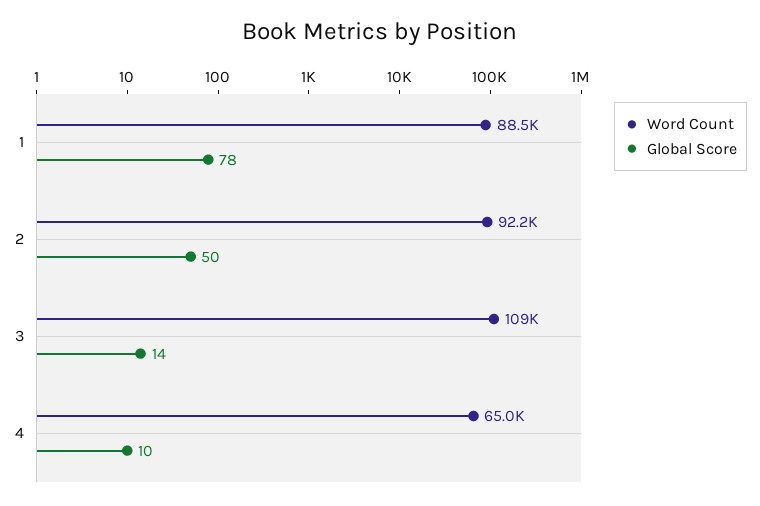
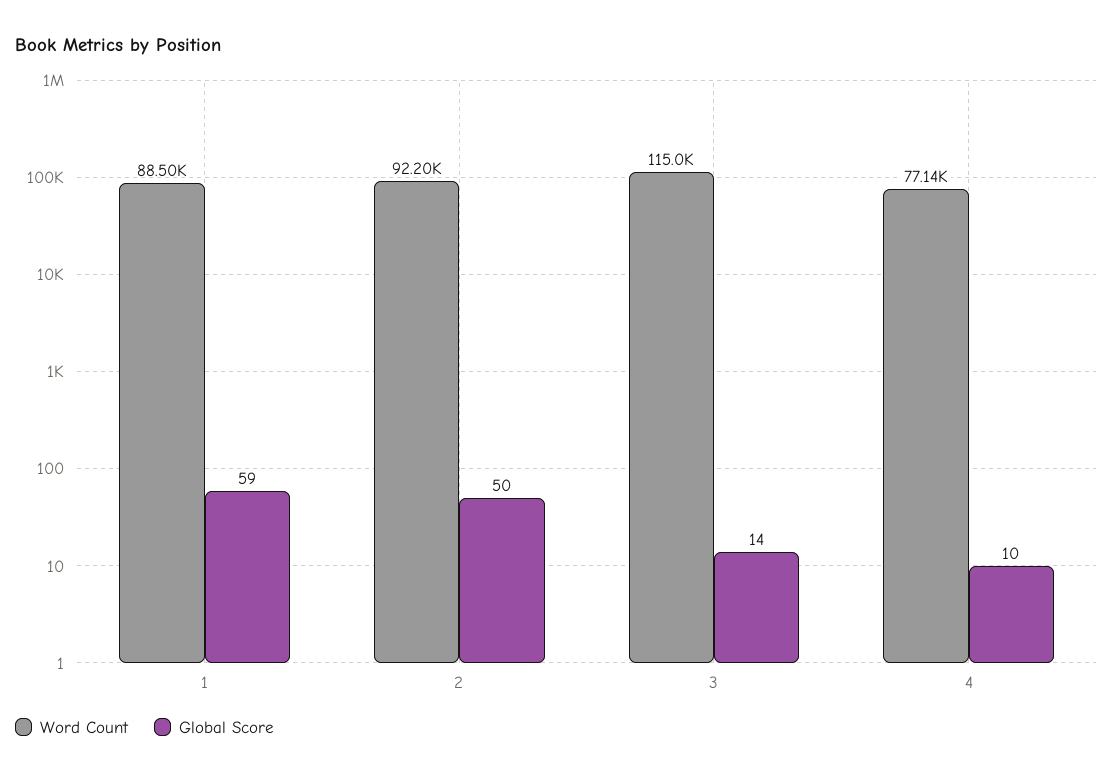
Global Score, 1: 78 -> 59
Word Count, 3: 109000 -> 115000
Word Count, 4: 65000 -> 77140

